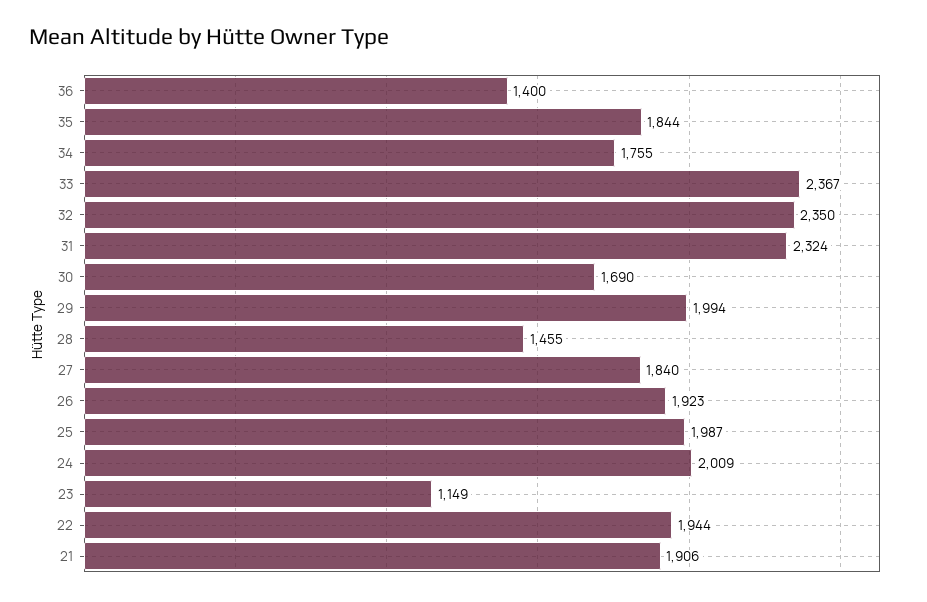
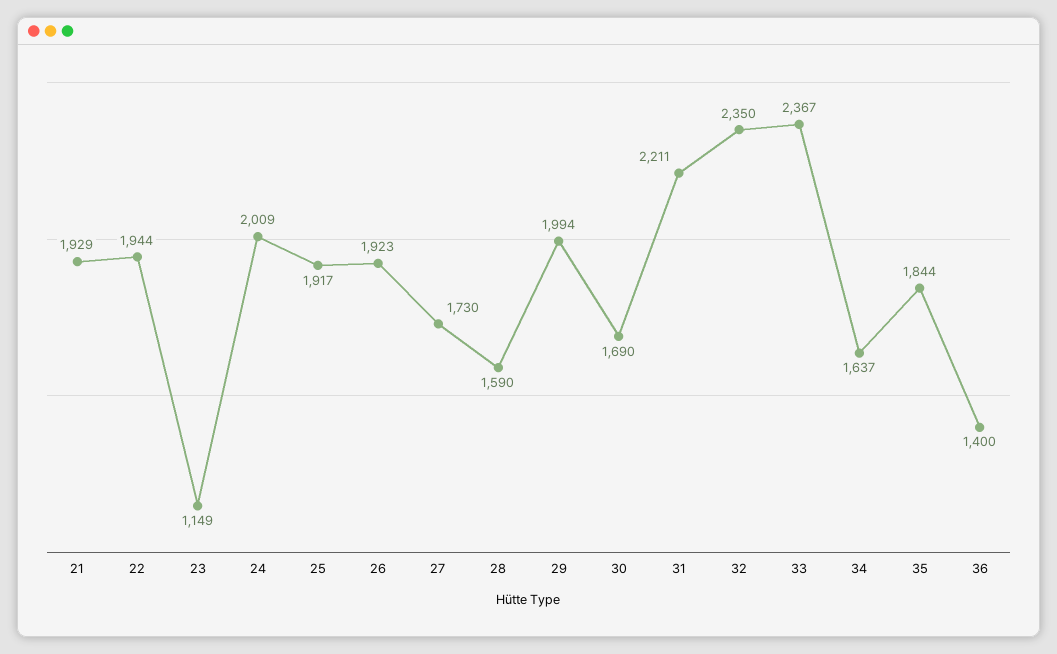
34: 1755 -> 1637
31: 2324 -> 2211
28: 1455 -> 1590
27: 1840 -> 1730
25: 1987 -> 1917
21: 1906 -> 1929

